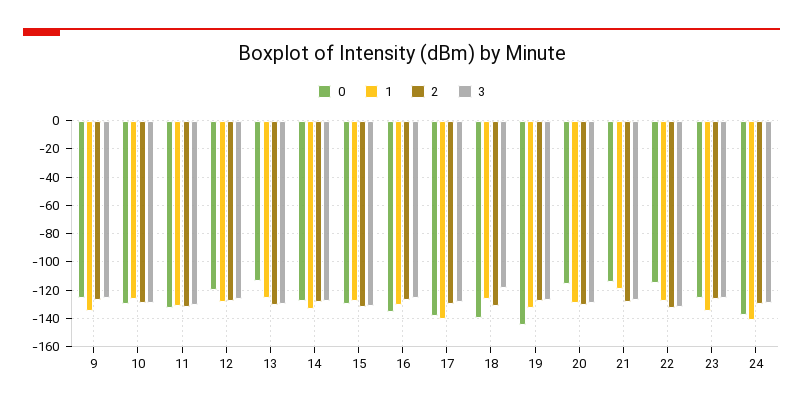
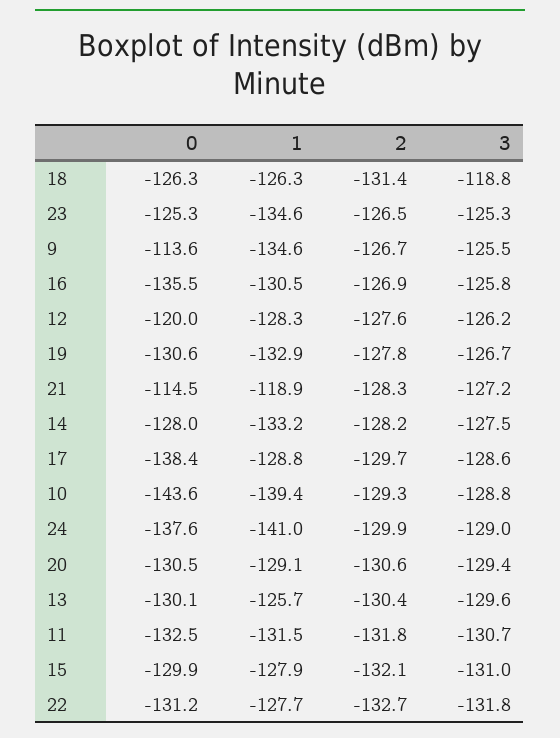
0, 9: -125 -> -113.6
0, 10: -130 -> -143.6
1, 10: -125 -> -139.4
0, 13: -115 -> -130.1
1, 17: -140 -> -128.8
0, 18: -140 -> -126.3
0, 19: -145 -> -130.6
0, 20: -115 -> -130.5
0, 22: -115 -> -131.2

